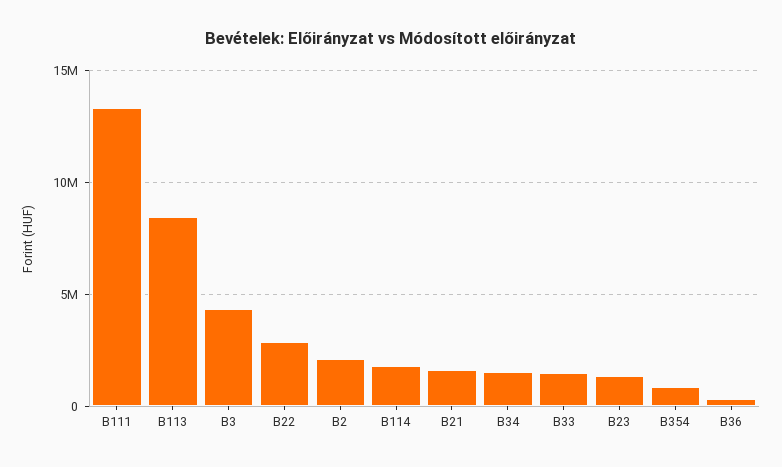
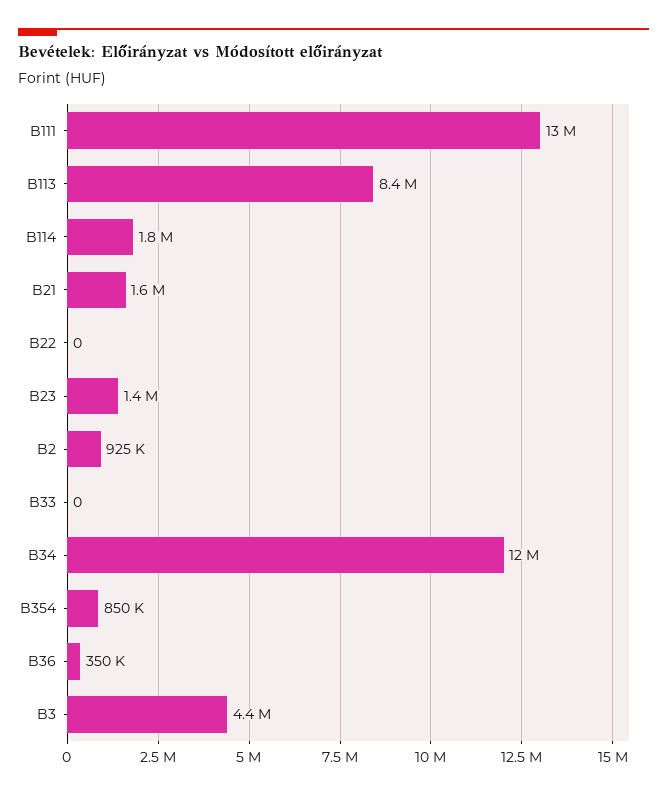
B22: 3000000 -> 0
B2: 2000000 -> 925000
B34: 1500000 -> 12000000
B33: 1500000 -> 0

